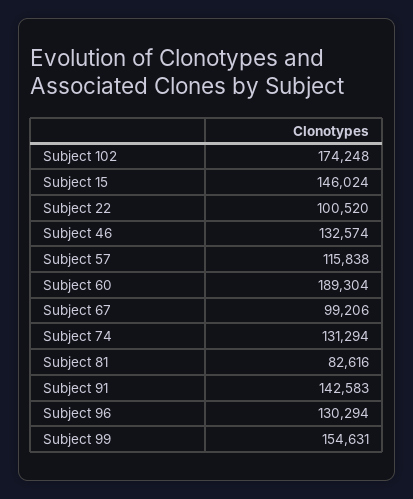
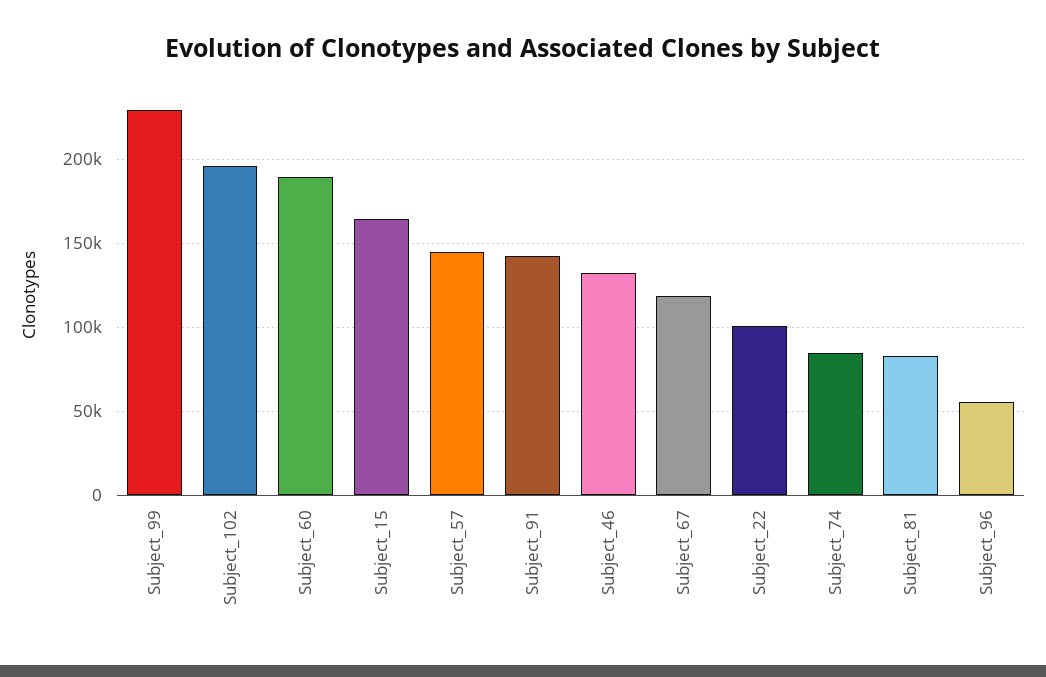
Subject 102: 174248 -> 195000
Subject 15: 146024 -> 165000
Subject 57: 115838 -> 145000
Subject 67: 99206 -> 120000
Subject 74: 131294 -> 85000
Subject 96: 130294 -> 55000
Subject 99: 154631 -> 230000

